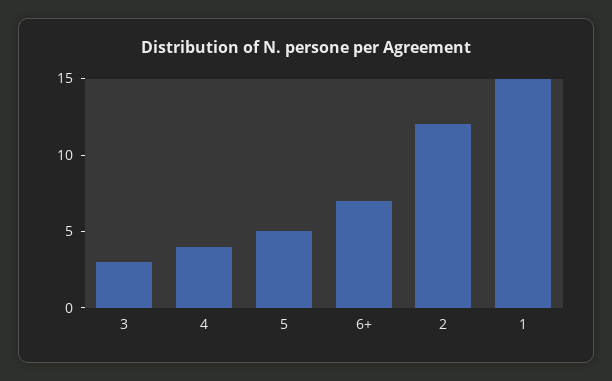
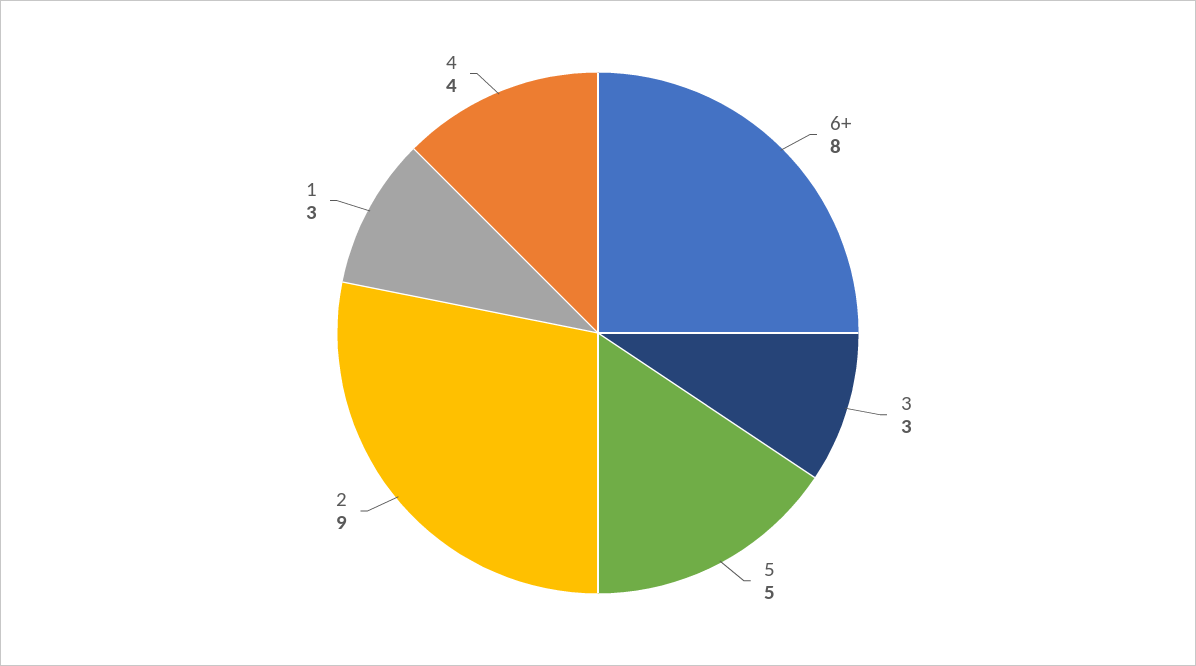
6+: 7 -> 8
2: 12 -> 9
1: 15 -> 3

